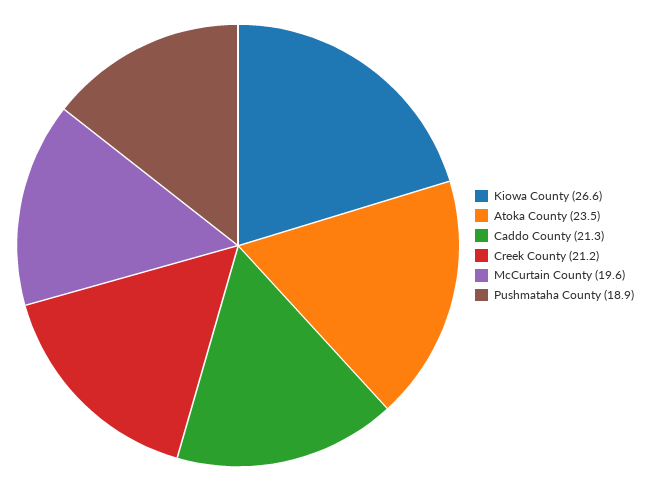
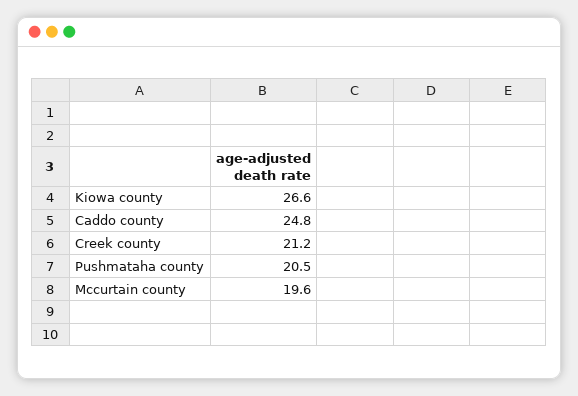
Atoka County: 23.5 -> none
Caddo County: 21.3 -> 24.8
Pushmataha County: 18.9 -> 20.5

